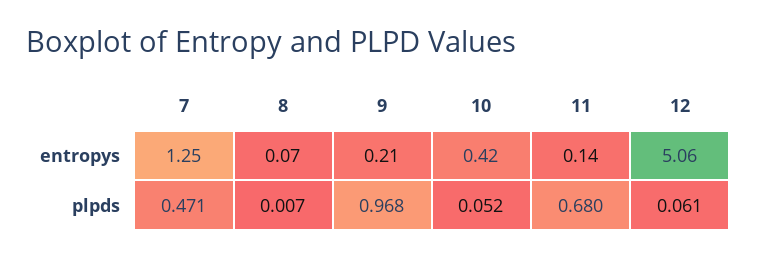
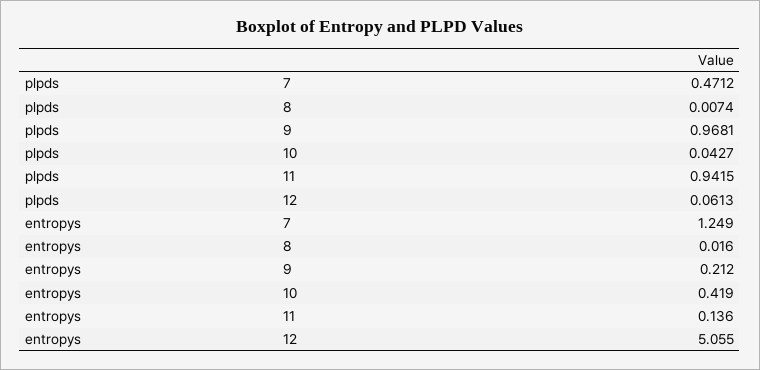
8, entropys: 0.07 -> 0.016
10, plpds: 0.052 -> 0.0427
11, plpds: 0.68 -> 0.9415

